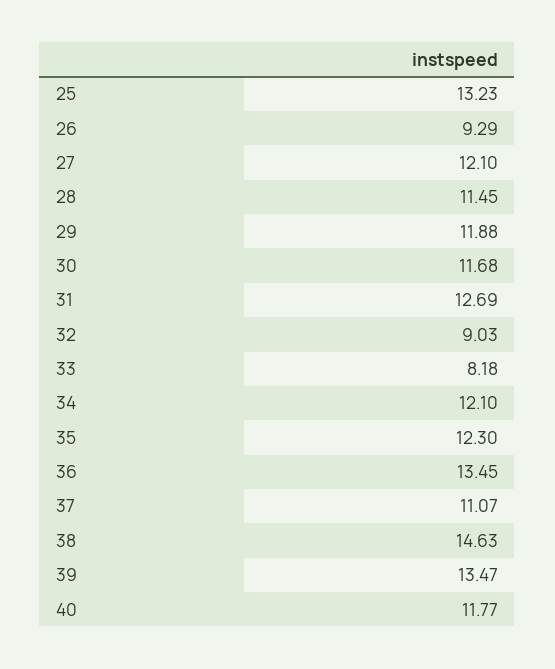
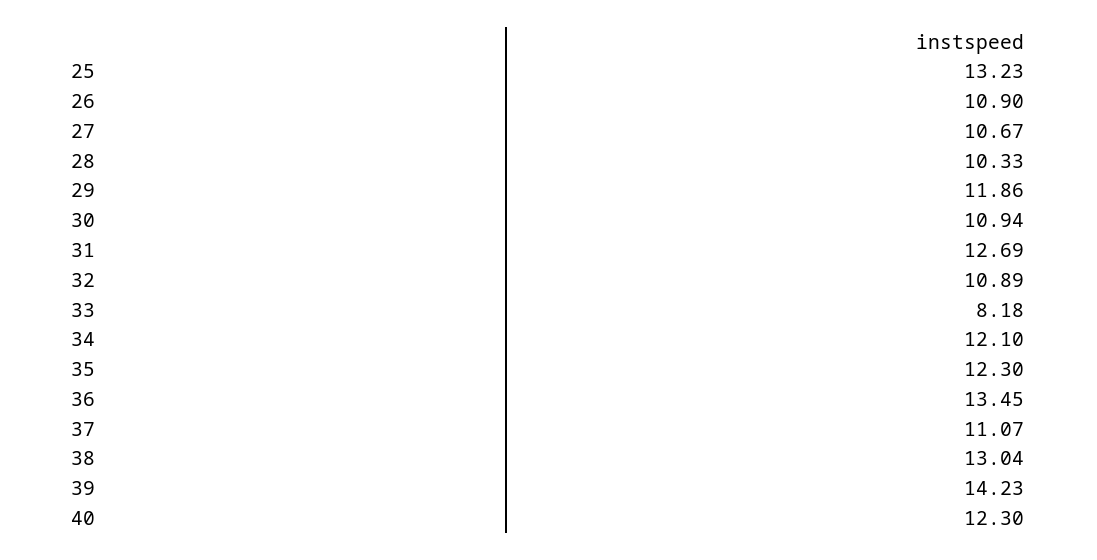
26: 9.29 -> 10.9
27: 12.1 -> 10.67
28: 11.45 -> 10.33
29: 11.88 -> 11.86
30: 11.68 -> 10.94
32: 9.03 -> 10.89
38: 14.63 -> 13.04
39: 13.47 -> 14.23
40: 11.77 -> 12.3

